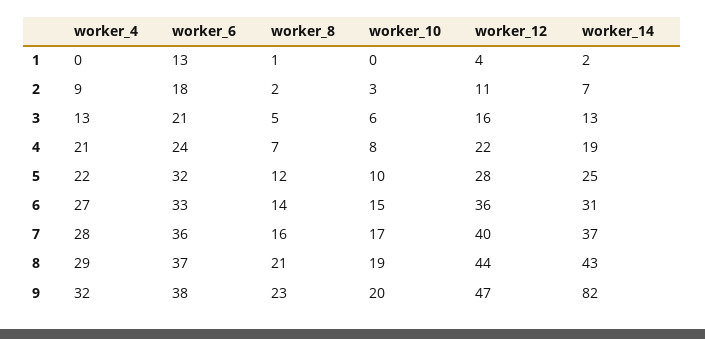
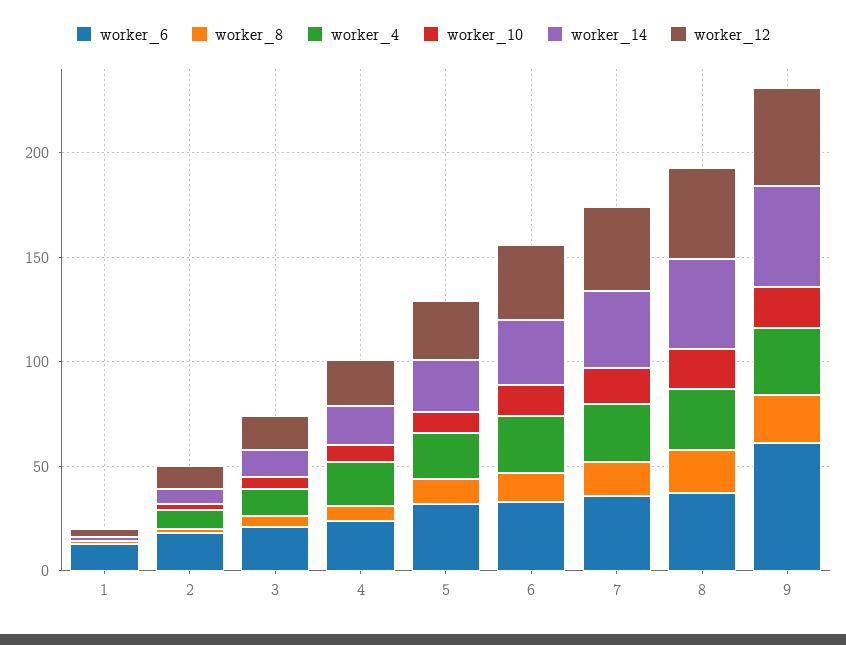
worker_6, 9: 38 -> 60
worker_14, 9: 82 -> 50

